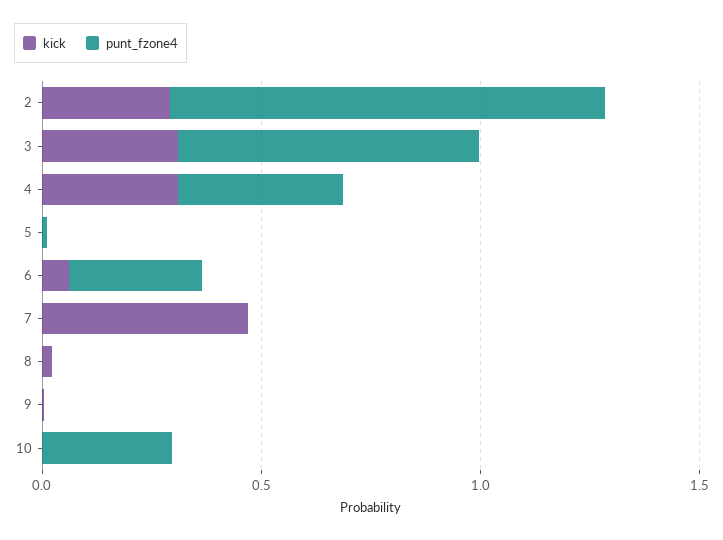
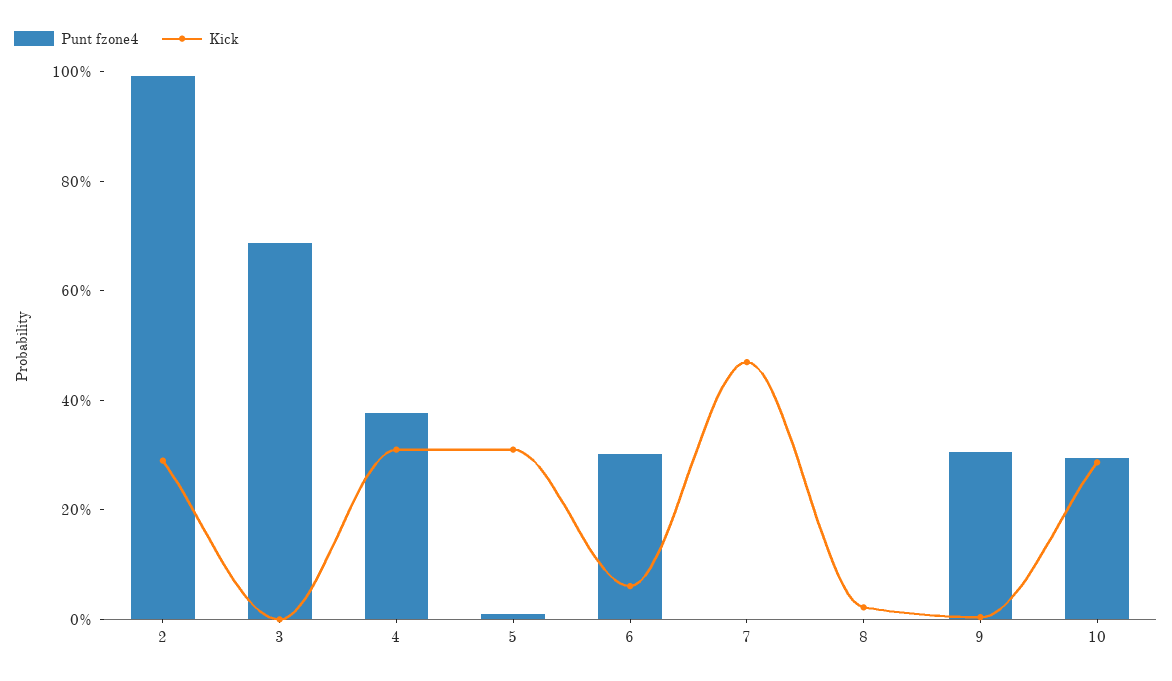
kick, 3: 0.3 -> 0
kick, 5: 0 -> 0.3
punt_fzone4, 9: 0 -> 0.3
kick, 10: 0 -> 0.3

